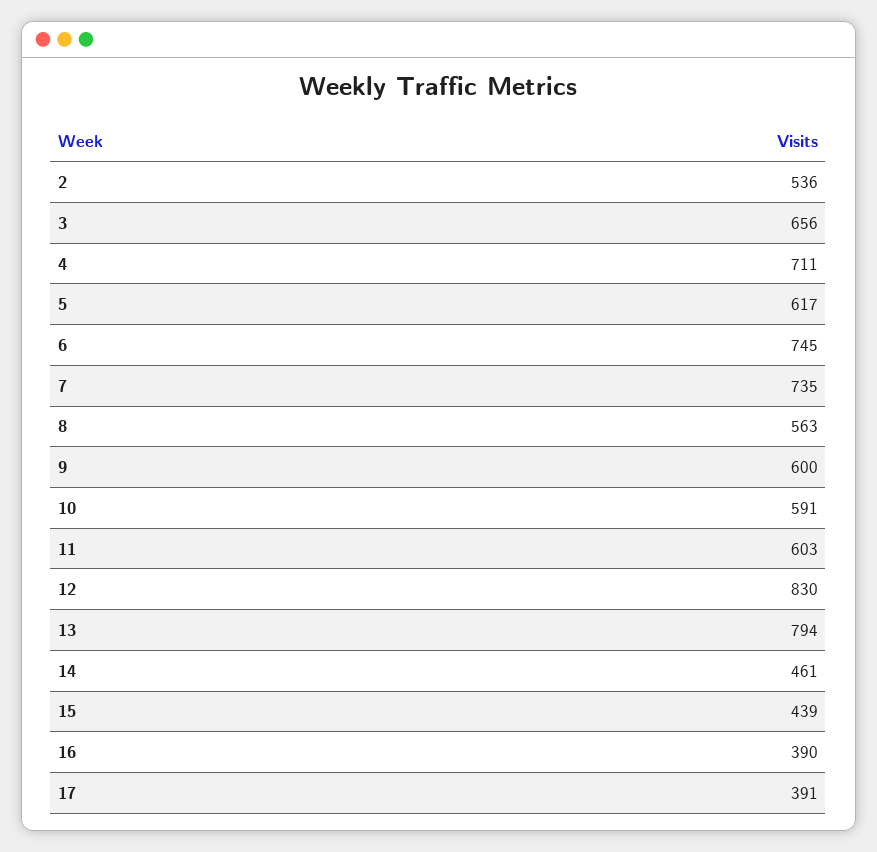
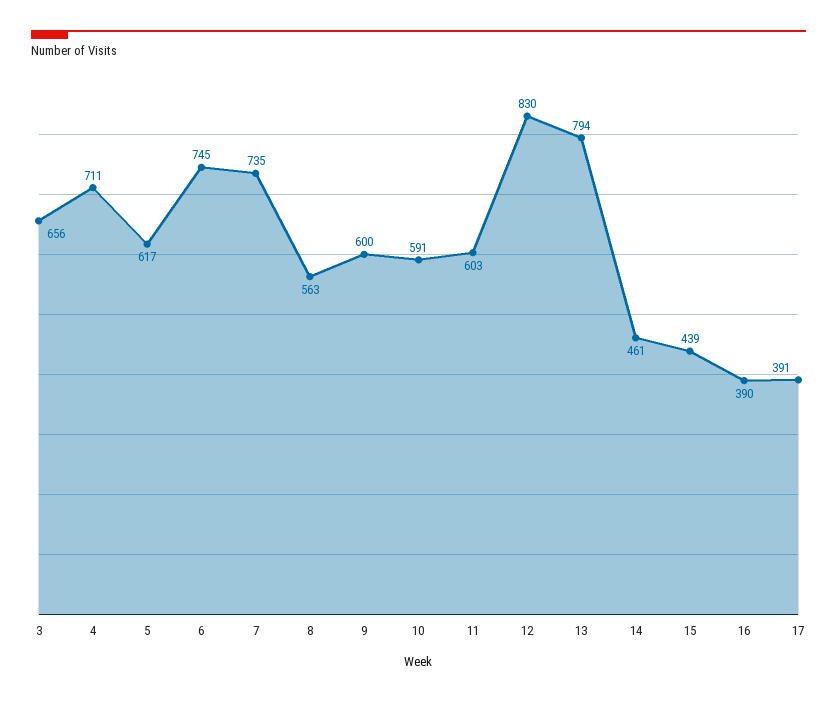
2: 536 -> none

